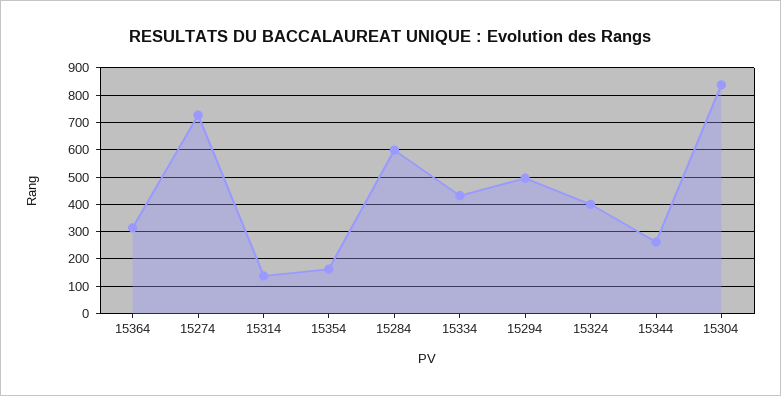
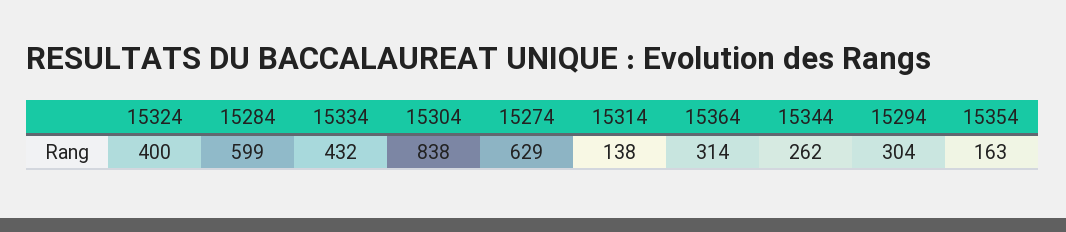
15274: 725 -> 629
15294: 500 -> 304

